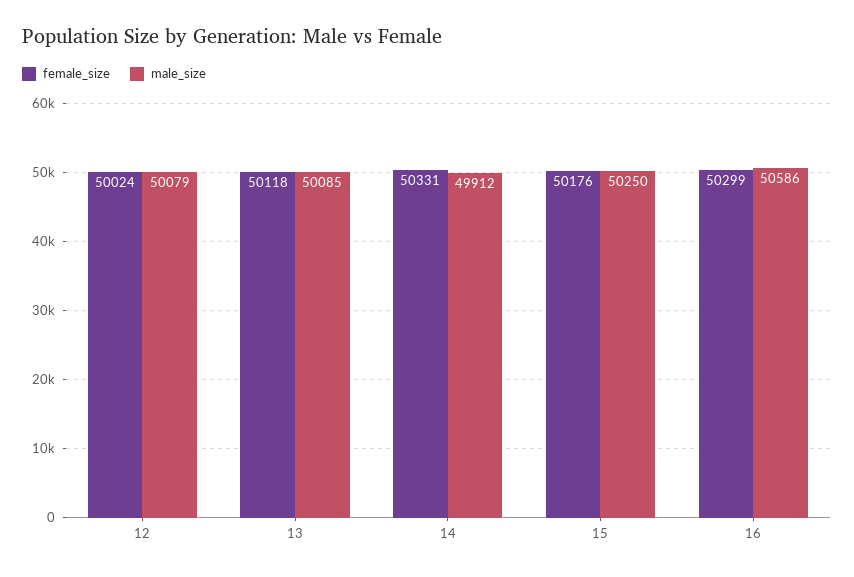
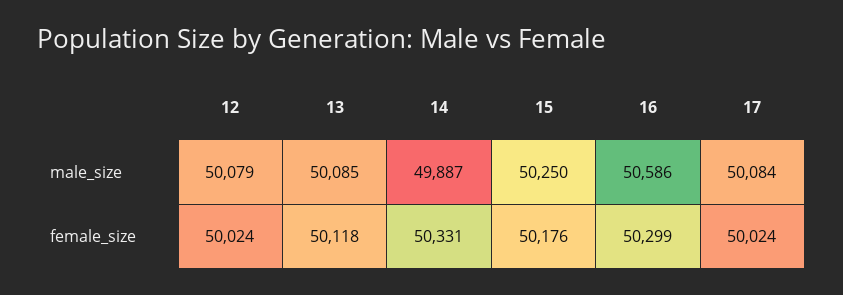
male_size, 14: 49912 -> 49887
male_size, 17: none -> 50084
female_size, 17: none -> 50024

